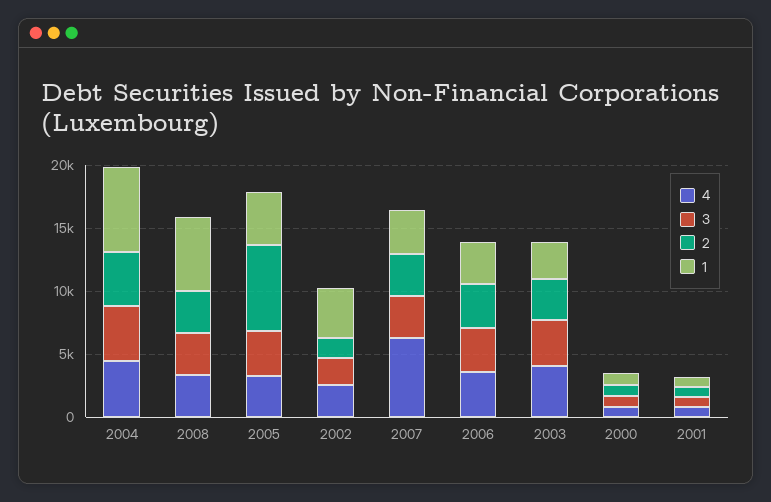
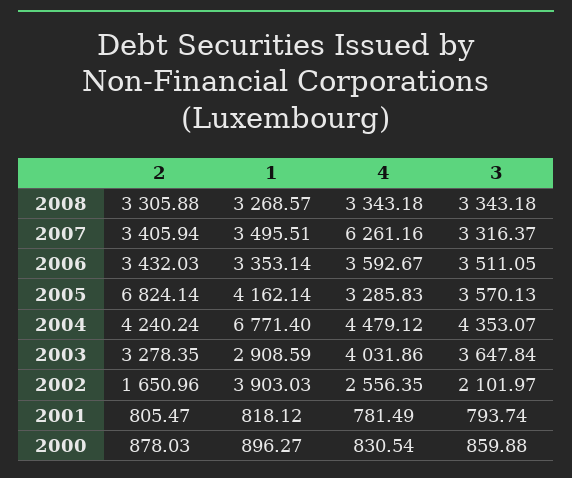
1, 2008: 6000 -> 3268.57

